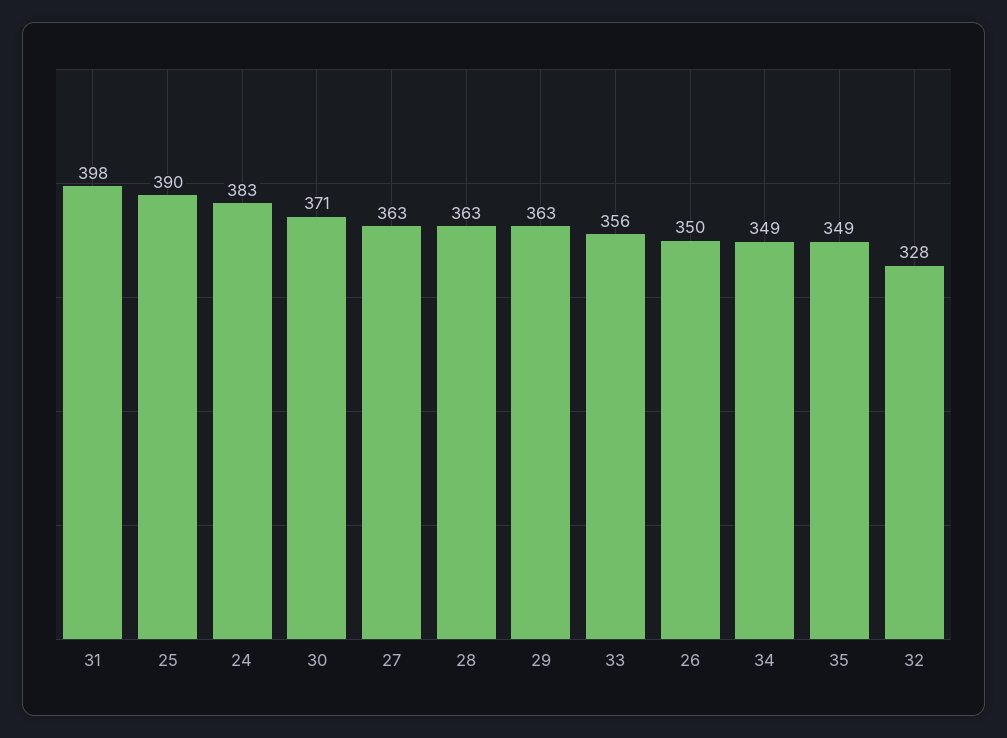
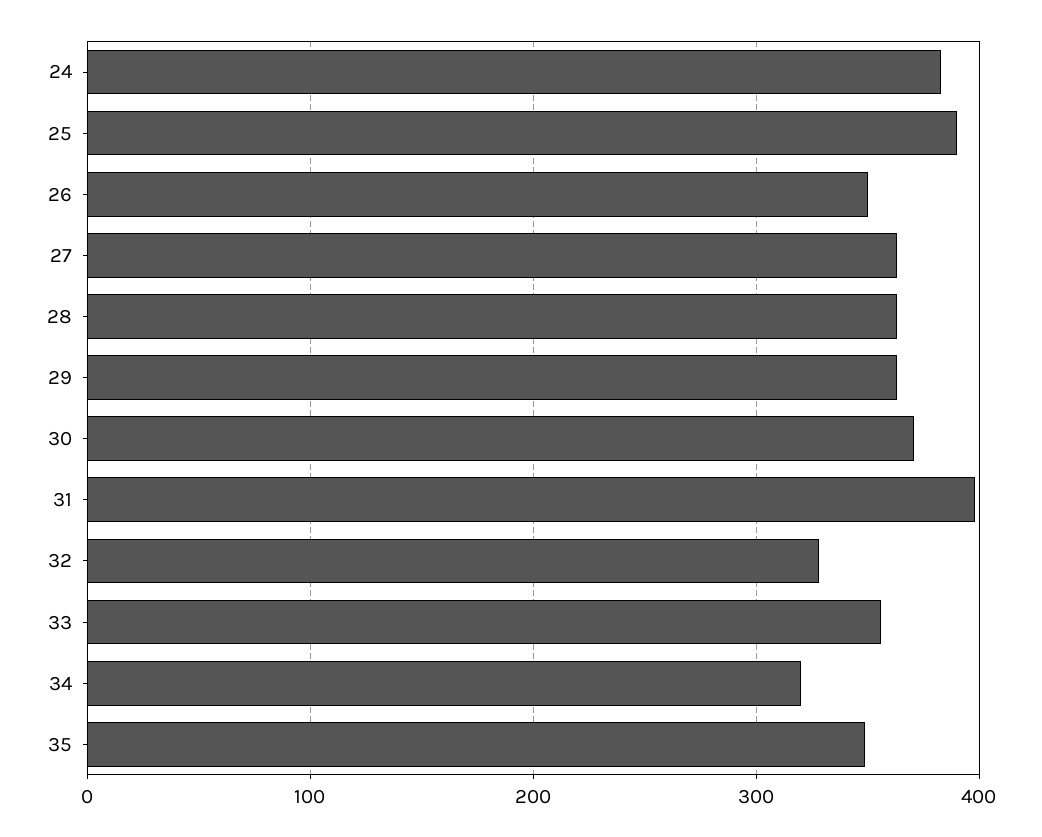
34: 349 -> 320

